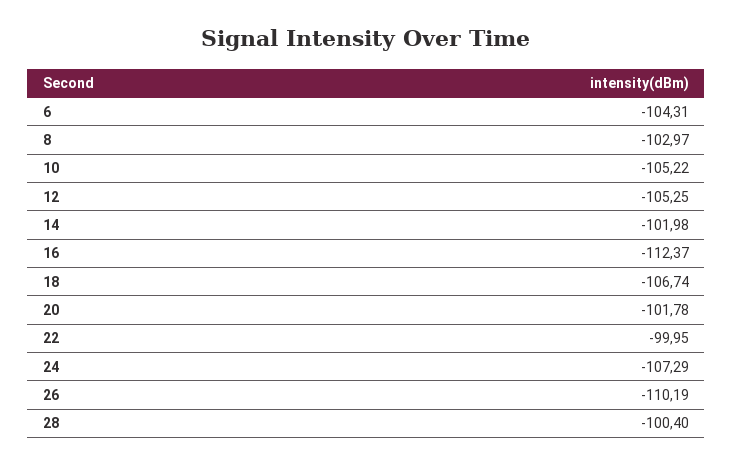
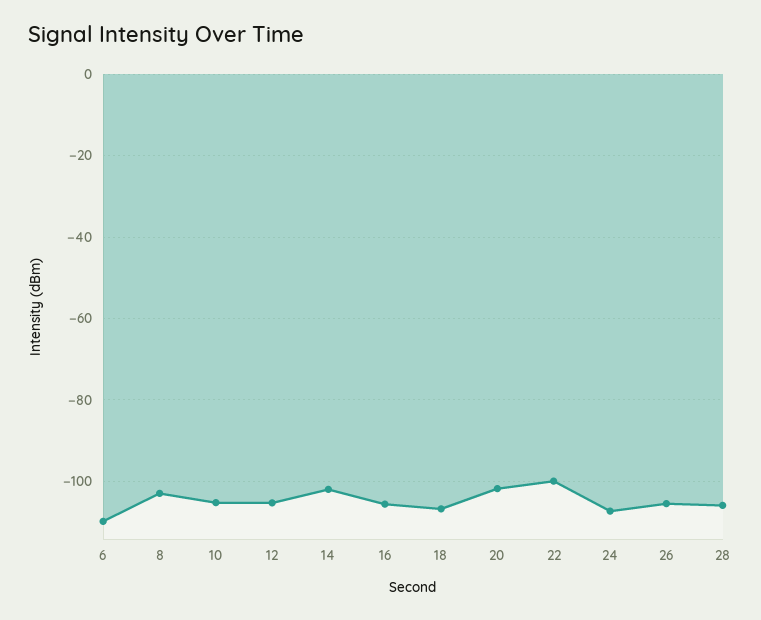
6: -104.31 -> -110
16: -112.37 -> -106
26: -110.19 -> -106
28: -100.4 -> -106

